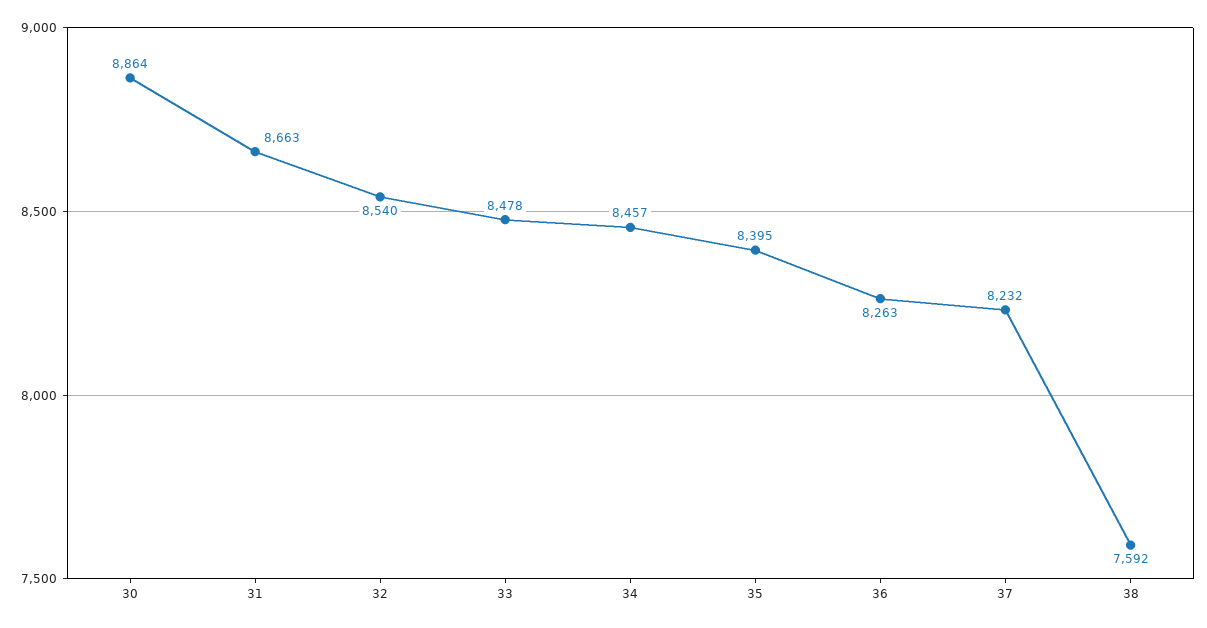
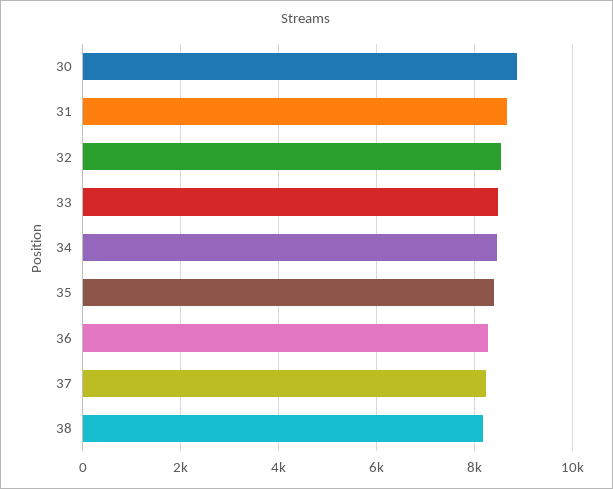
38: 7592 -> 8200

